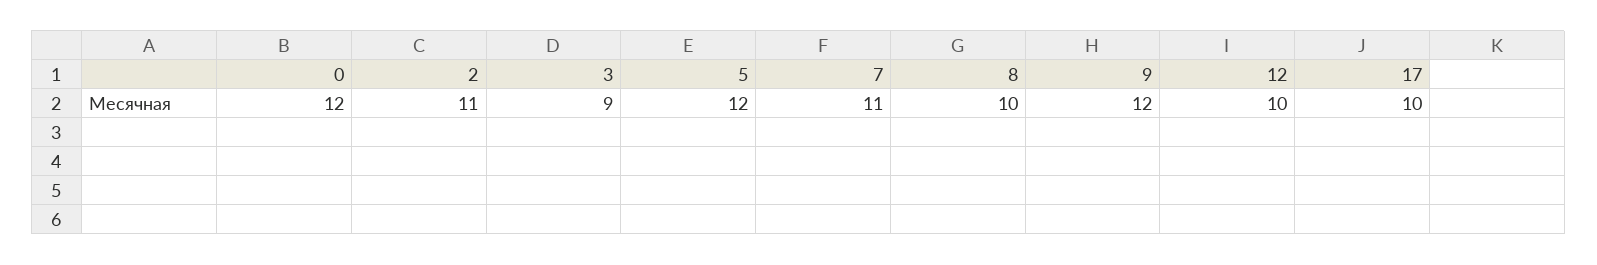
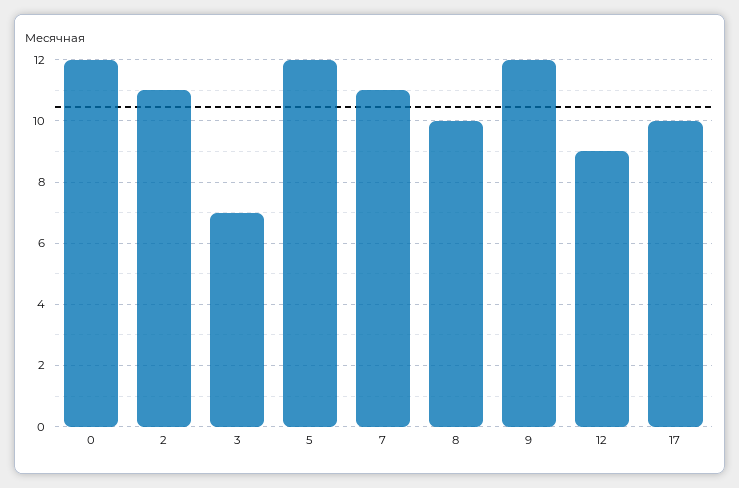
3: 9 -> 7
12: 10 -> 9

